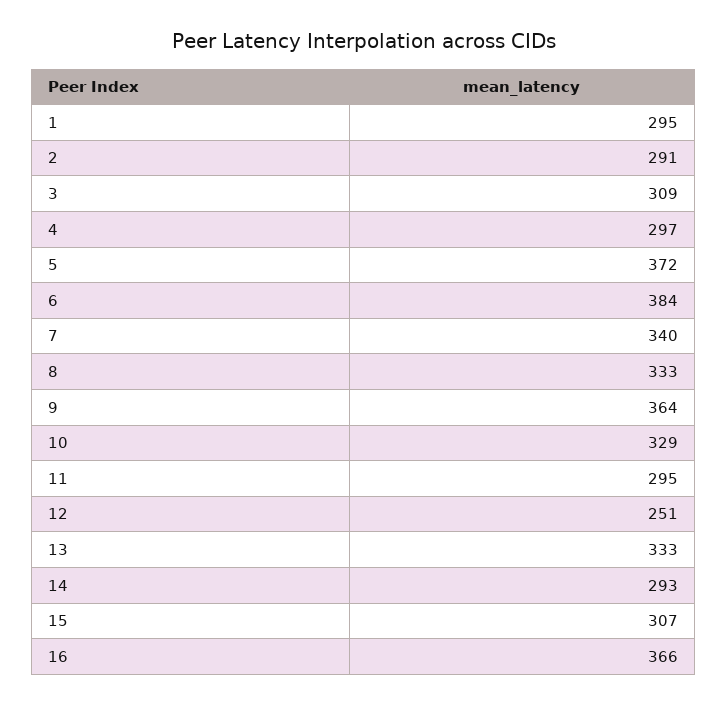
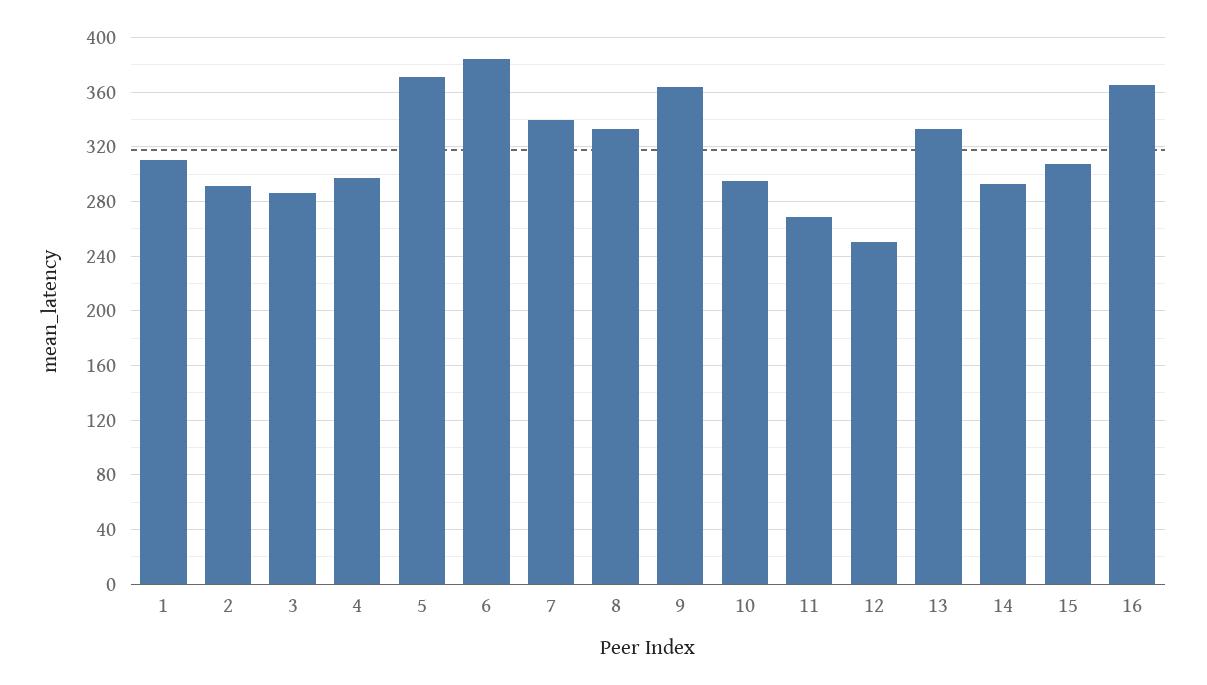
1: 295 -> 310
3: 309 -> 285
10: 329 -> 295
11: 295 -> 270

